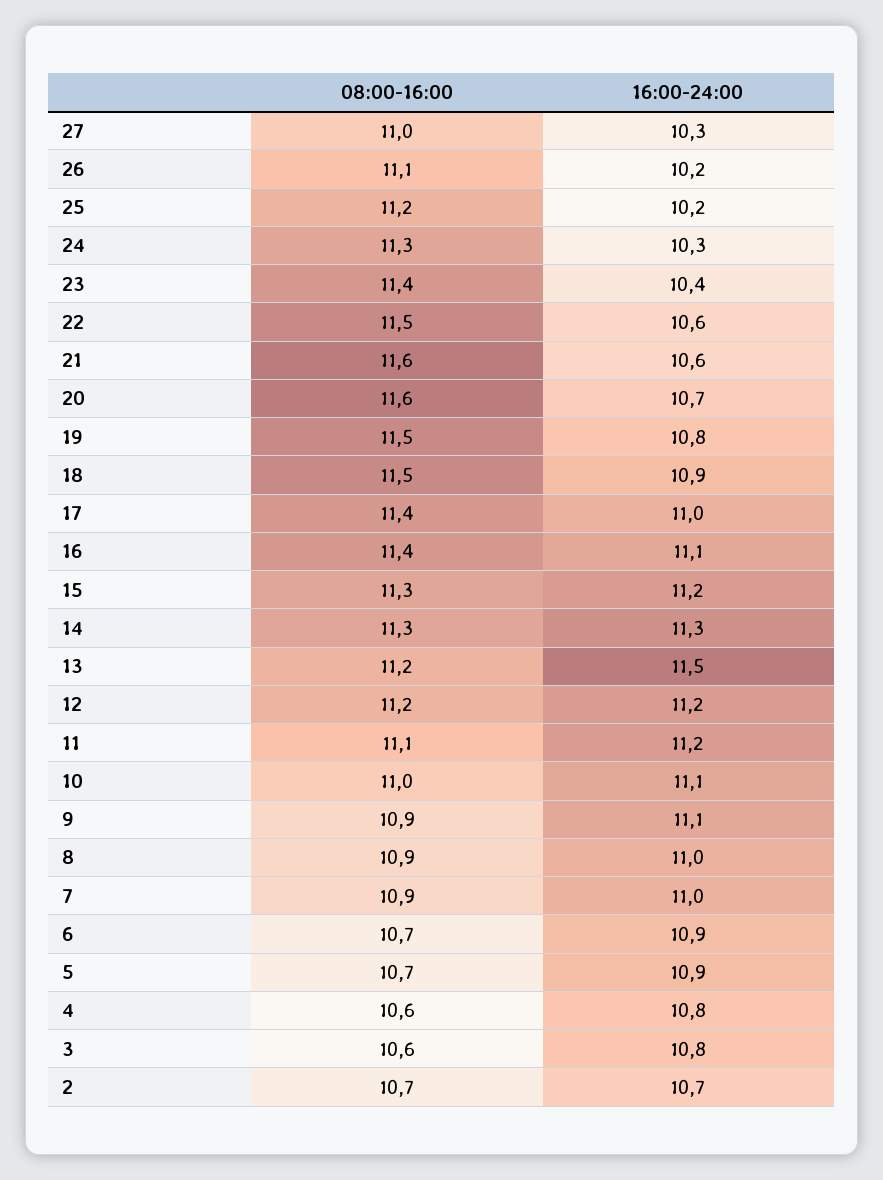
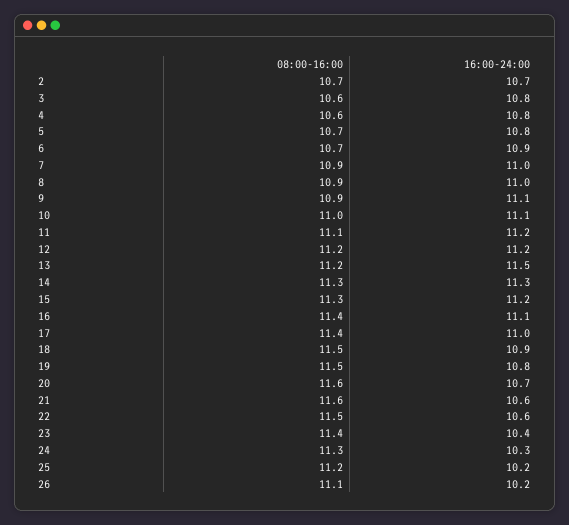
08:00-16:00, 27: 11 -> none
16:00-24:00, 27: 10.3 -> none
16:00-24:00, 5: 10.9 -> 10.8

